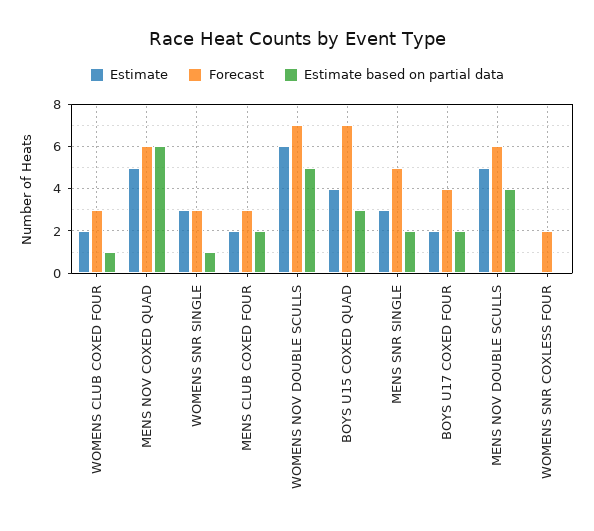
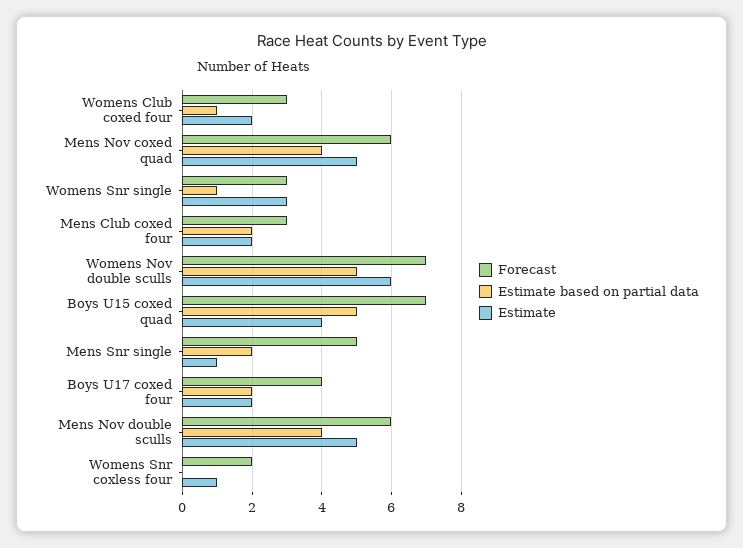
Estimate based on partial data, MENS NOV COXED QUAD: 6 -> 4
Estimate based on partial data, BOYS U15 COXED QUAD: 3 -> 5
Estimate, MENS SNR SINGLE: 3 -> 1
Estimate, WOMENS SNR COXLESS FOUR: 0 -> 1

